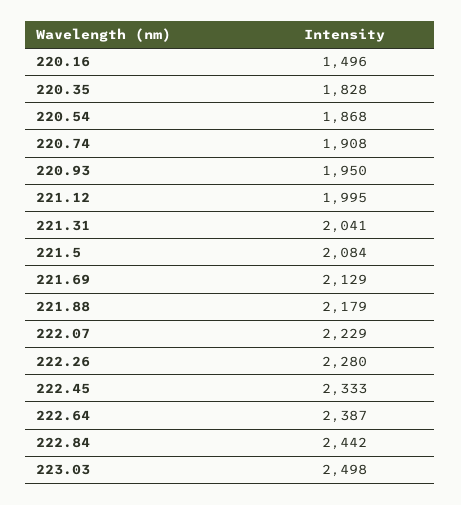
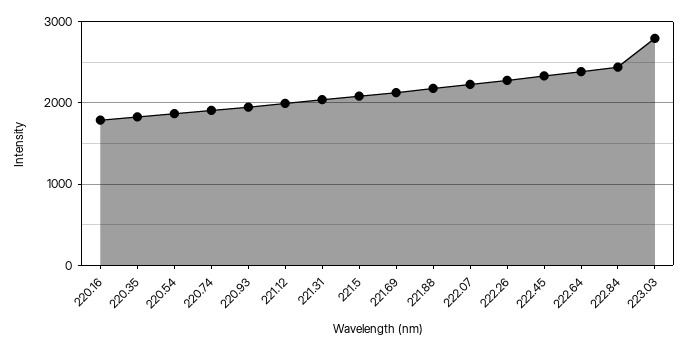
220.16: 1496 -> 1800
223.03: 2498 -> 2800

